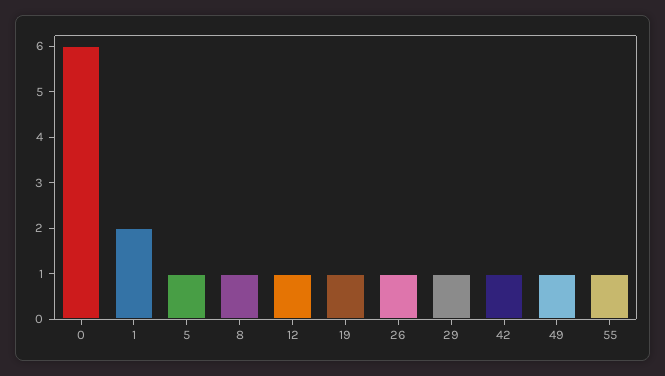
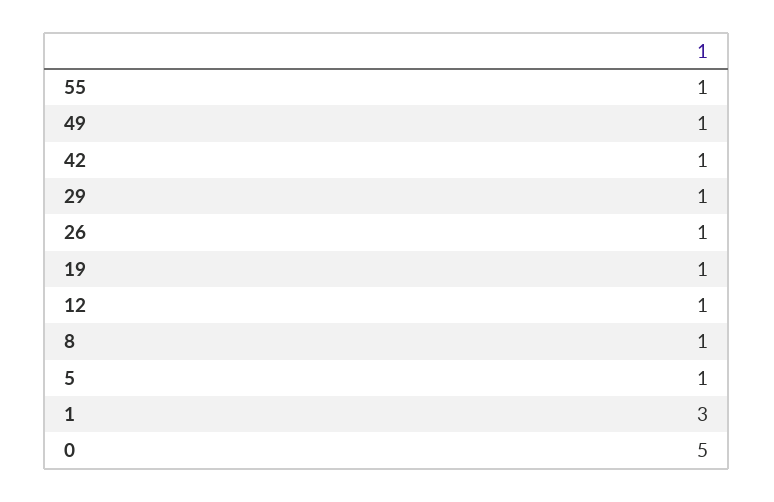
0: 6 -> 5
1: 2 -> 3

